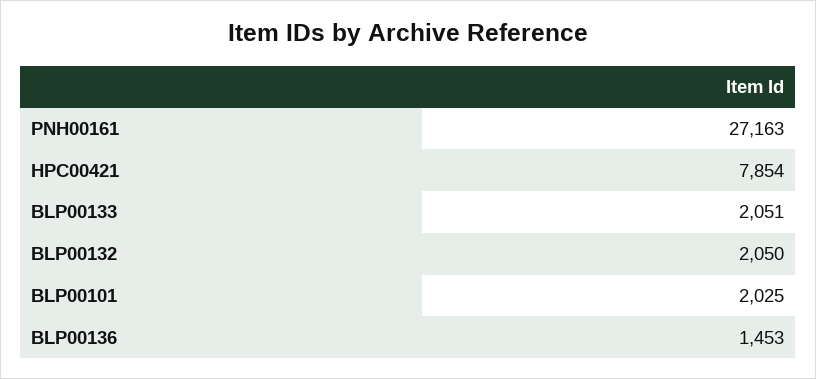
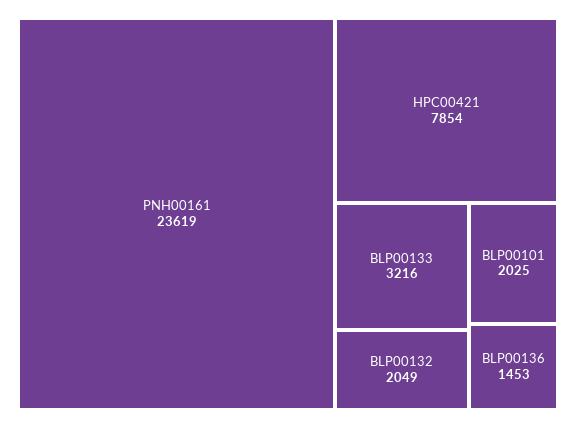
PNH00161: 27163 -> 23619
BLP00133: 2051 -> 3216
BLP00132: 2050 -> 2049

